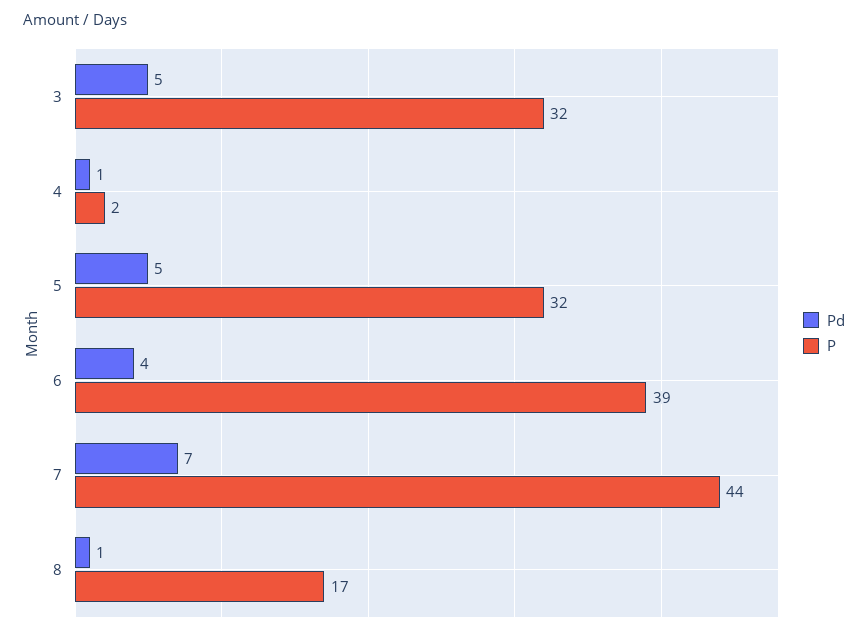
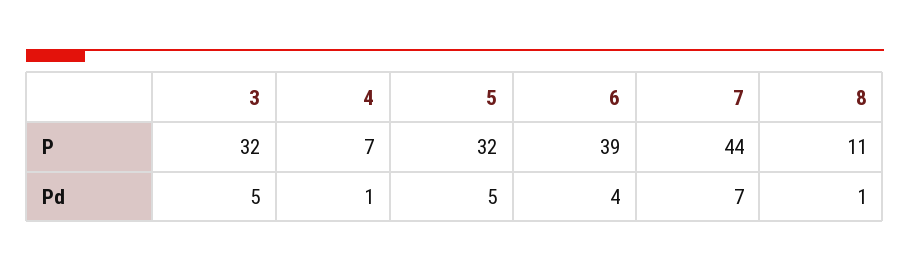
P, 4: 2 -> 7
P, 8: 17 -> 11

